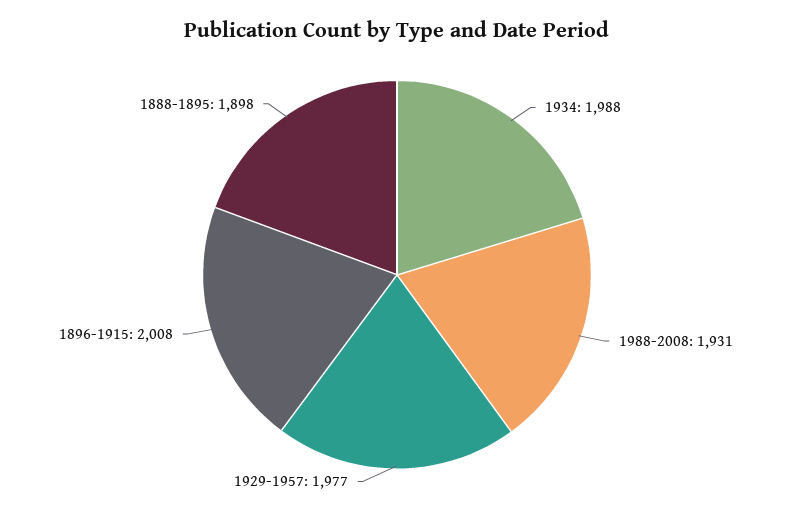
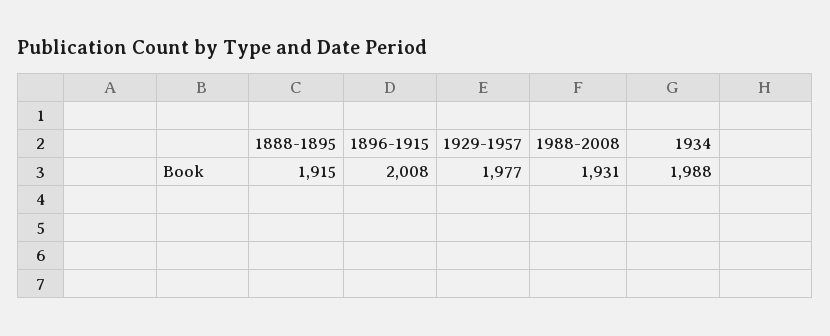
1888-1895: 1898 -> 1915

